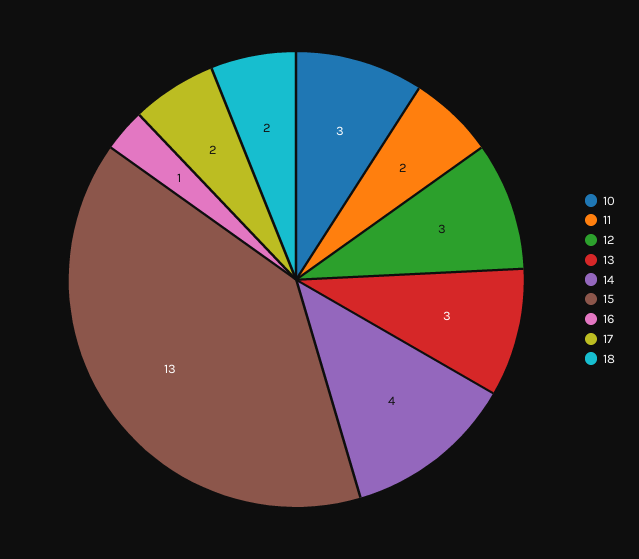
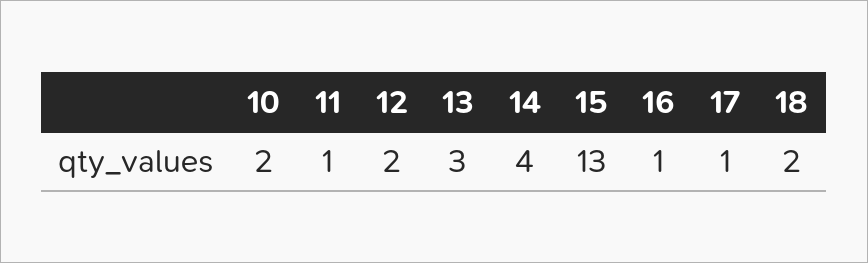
10: 3 -> 2
11: 2 -> 1
12: 3 -> 2
17: 2 -> 1

